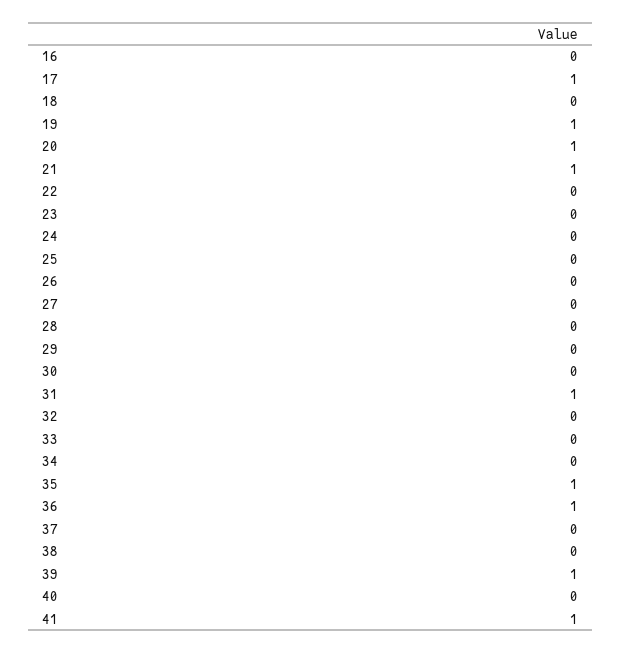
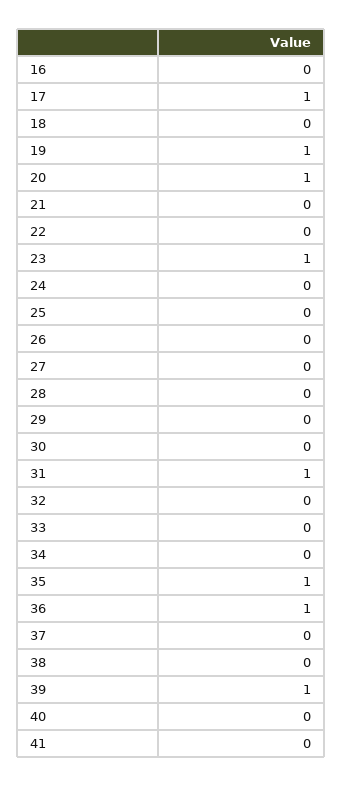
21: 1 -> 0
23: 0 -> 1
41: 1 -> 0

